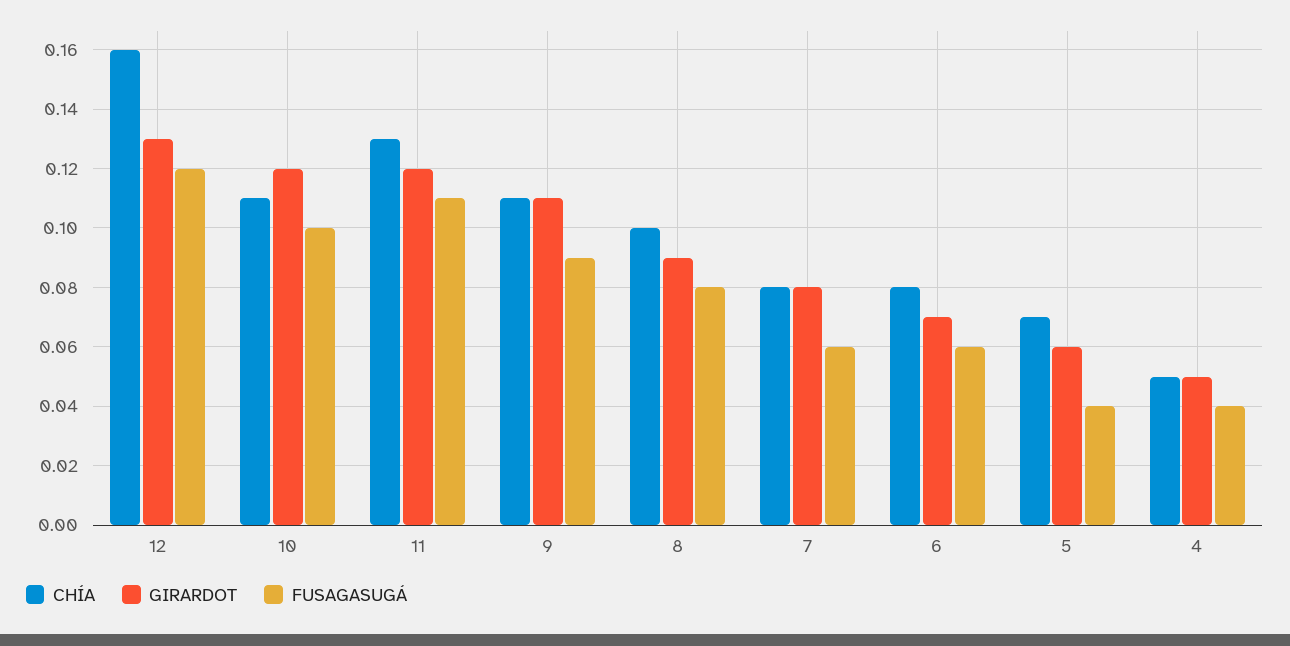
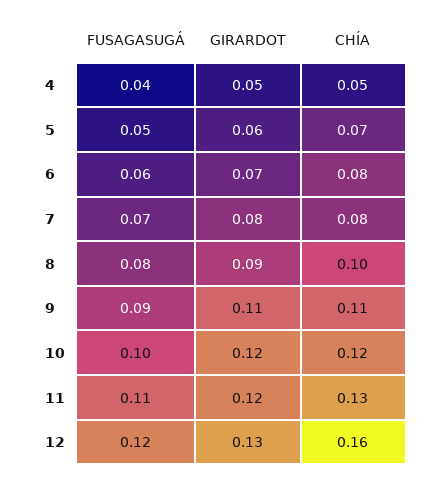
CHÍA, 10: 0.11 -> 0.12
FUSAGASUGÁ, 7: 0.06 -> 0.07
FUSAGASUGÁ, 5: 0.04 -> 0.05

